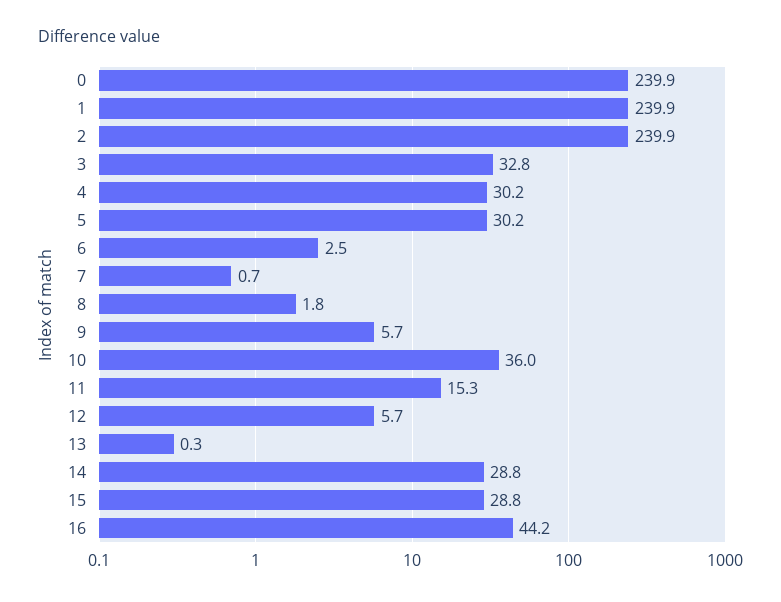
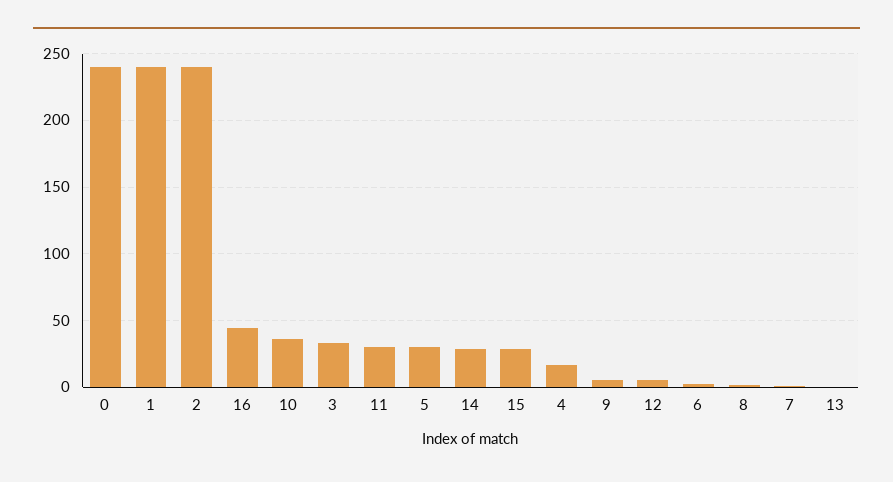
4: 30.2 -> 15
11: 15.3 -> 30

